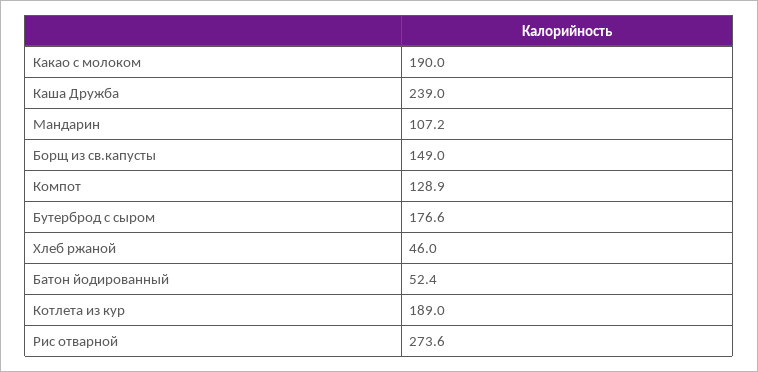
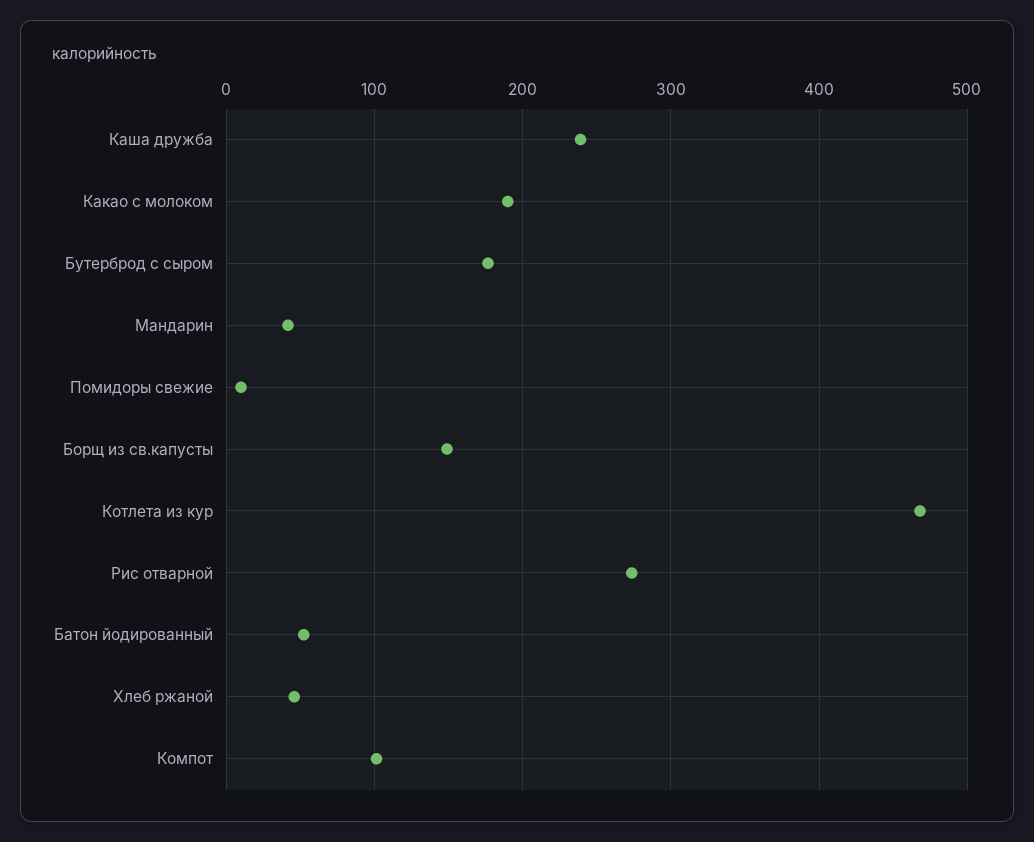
Мандарин: 107.2 -> 40
Компот: 128.9 -> 100
Котлета из кур: 189 -> 470
Помидоры свежие: none -> 10

